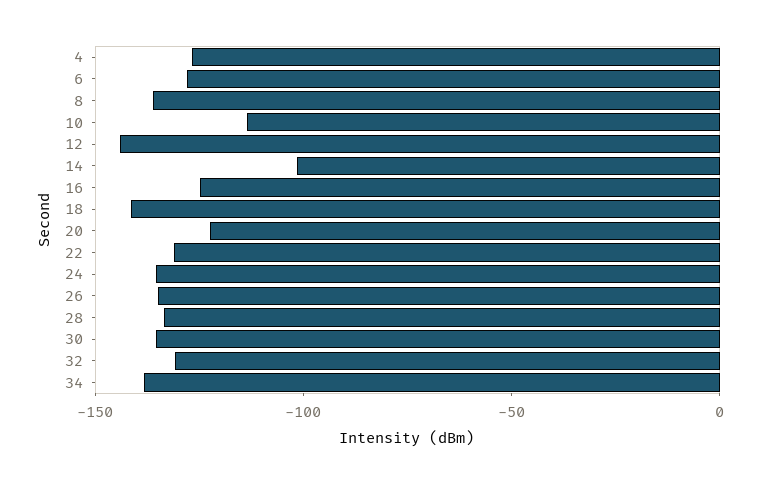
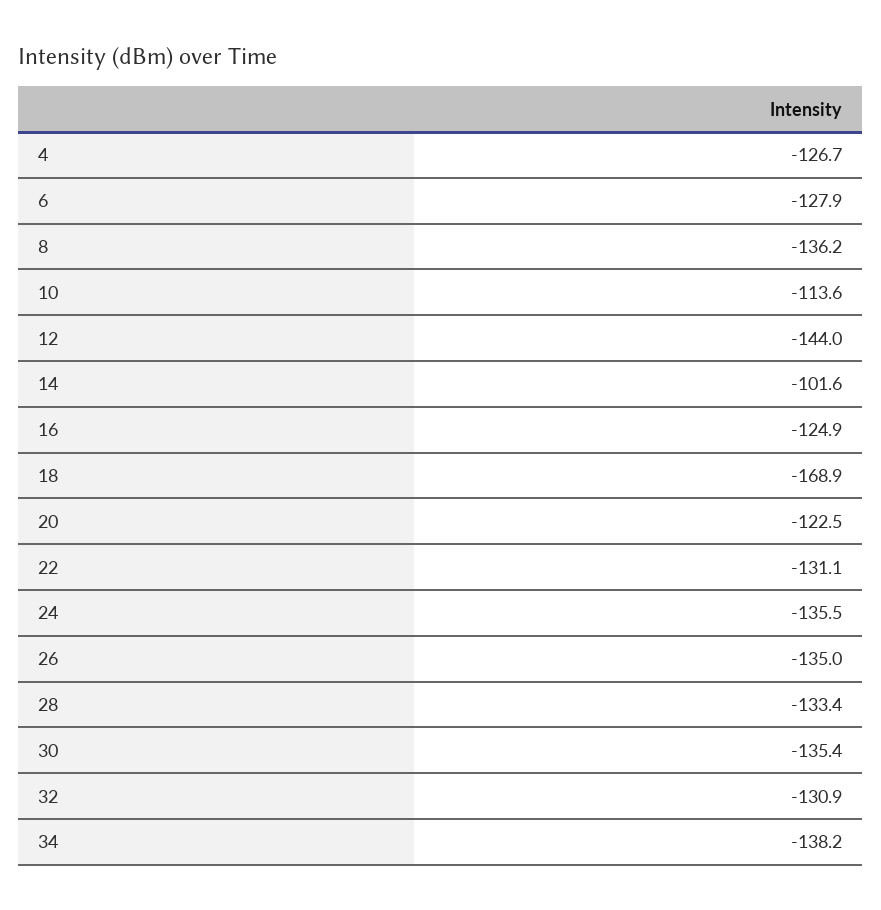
18: -140 -> -168.9

